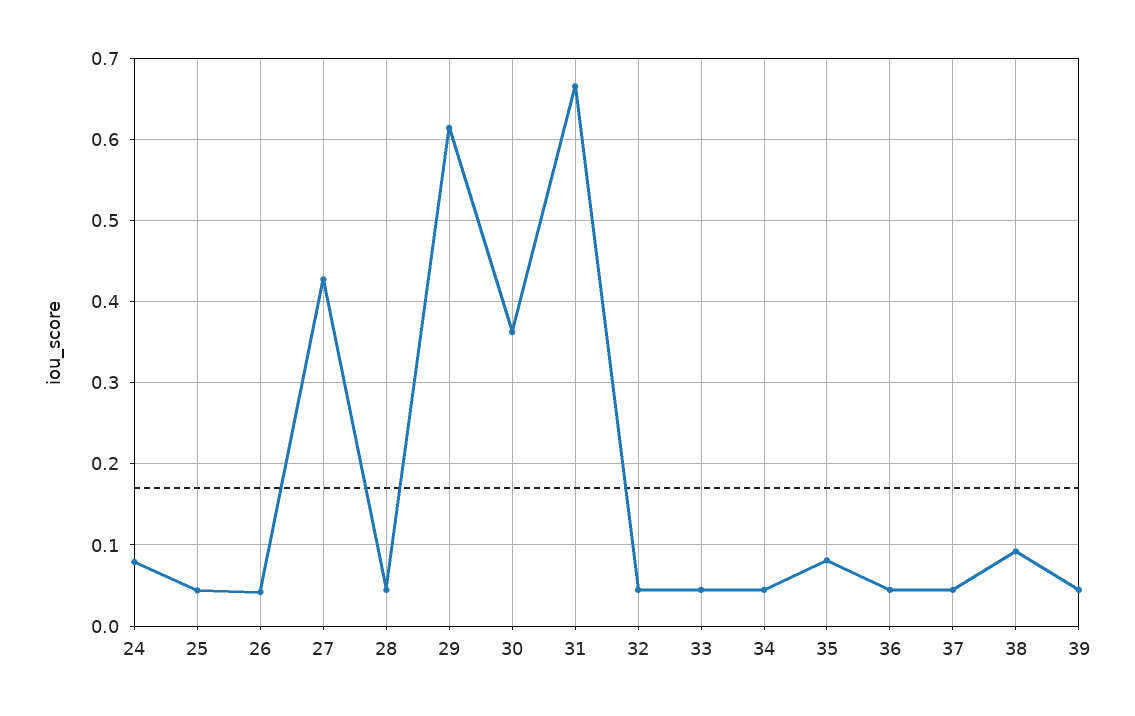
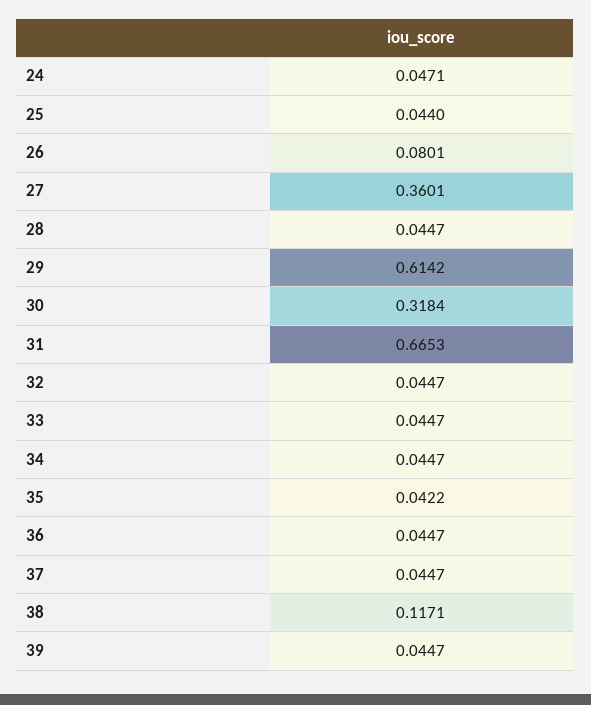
24: 0.08 -> 0.0471
26: 0.04 -> 0.0801
27: 0.43 -> 0.3601
30: 0.36 -> 0.3184
35: 0.08 -> 0.0422
38: 0.09 -> 0.1171

